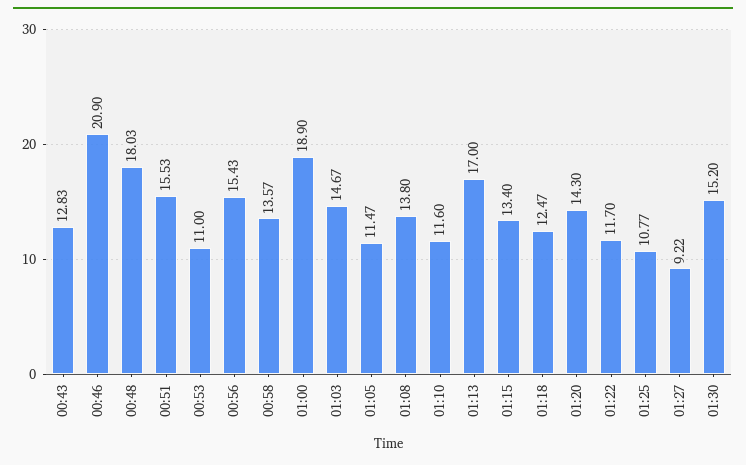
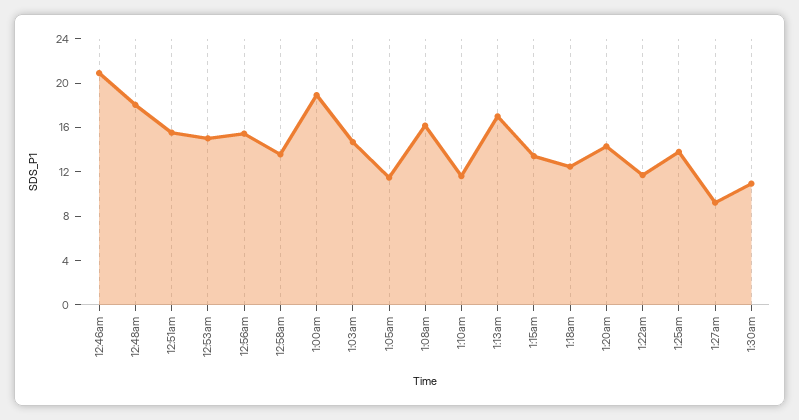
00:43: 12.83 -> none
00:53: 11 -> 15
01:08: 13.8 -> 16
01:25: 10.77 -> 14
01:30: 15.2 -> 11

